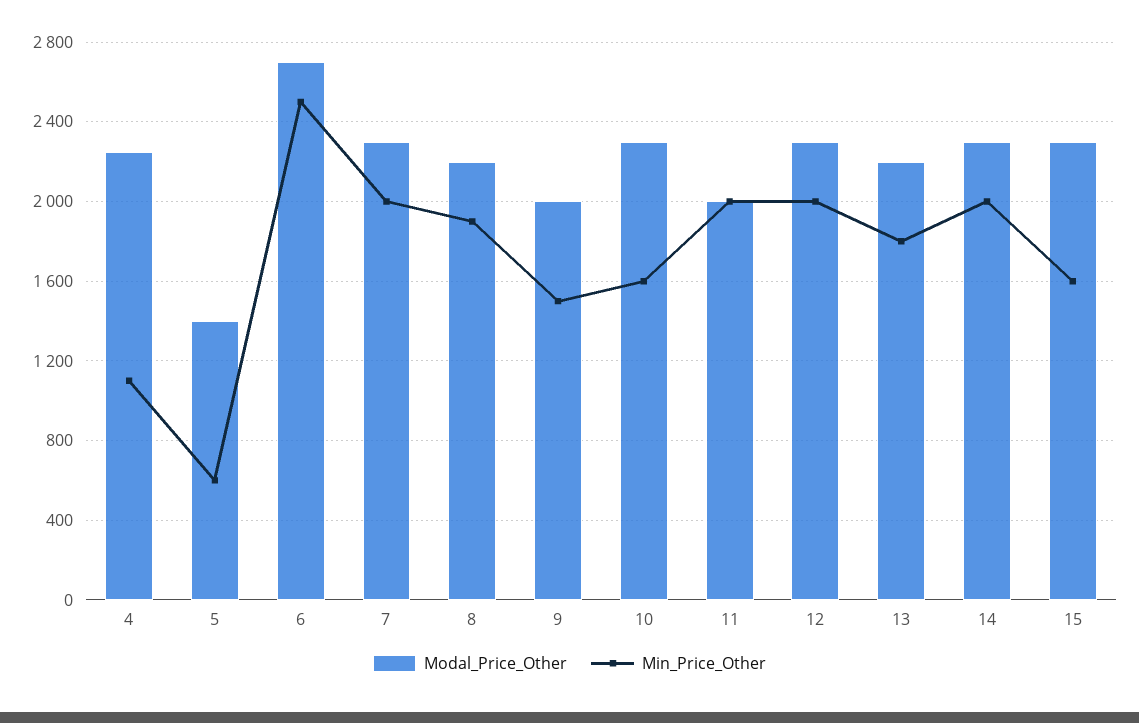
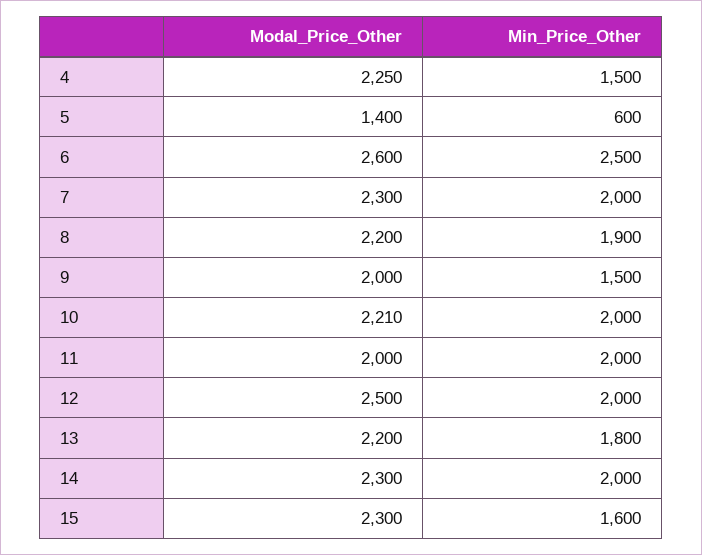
Min_Price_Other, 4: 1100 -> 1500
Modal_Price_Other, 6: 2700 -> 2600
Modal_Price_Other, 10: 2300 -> 2210
Min_Price_Other, 10: 1600 -> 2000
Modal_Price_Other, 12: 2300 -> 2500

